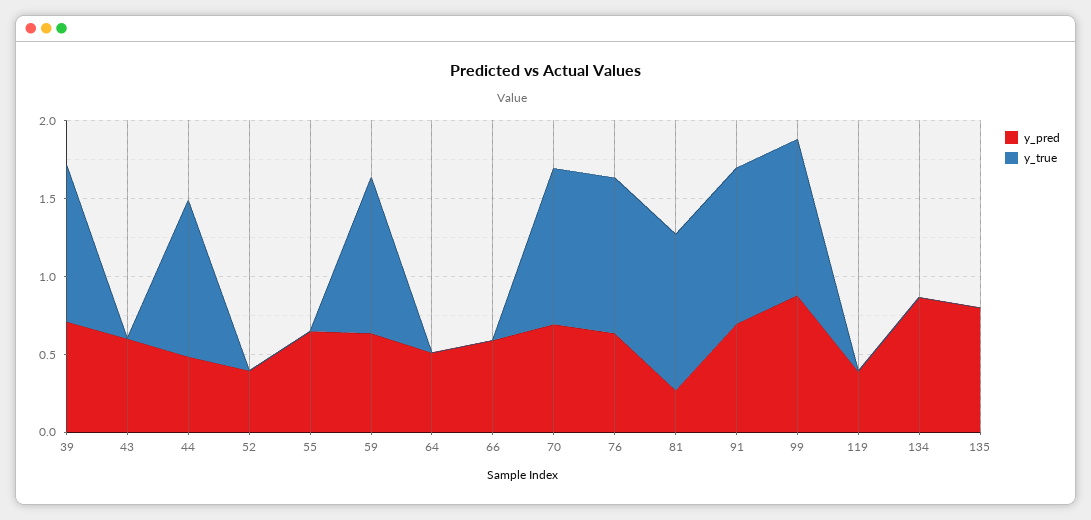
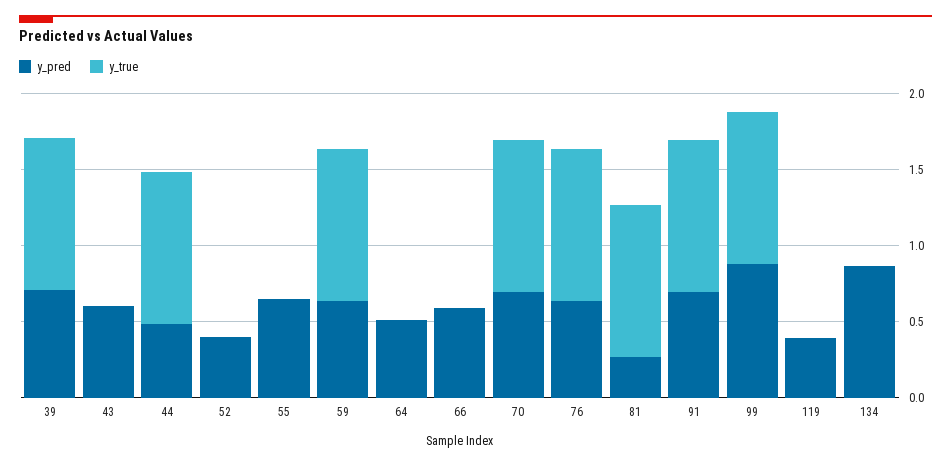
y_pred, 135: 0.8 -> none
y_true, 135: 0 -> none

